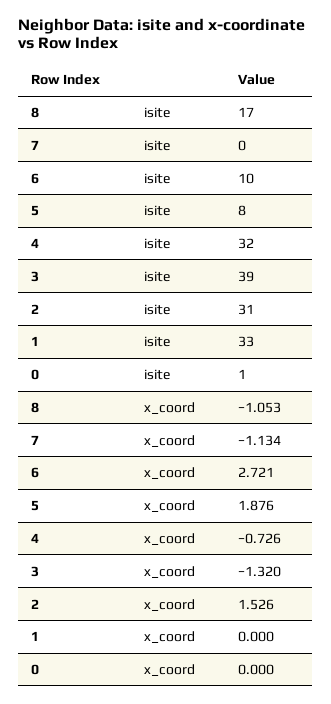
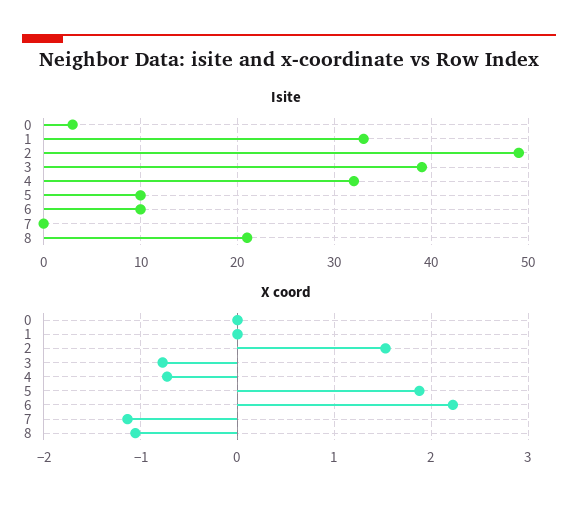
isite, 8: 17 -> 21
isite, 5: 8 -> 10
isite, 2: 31 -> 49
isite, 0: 1 -> 3
x_coord, 6: 2.721 -> 2.2
x_coord, 3: -1.32 -> -0.8

